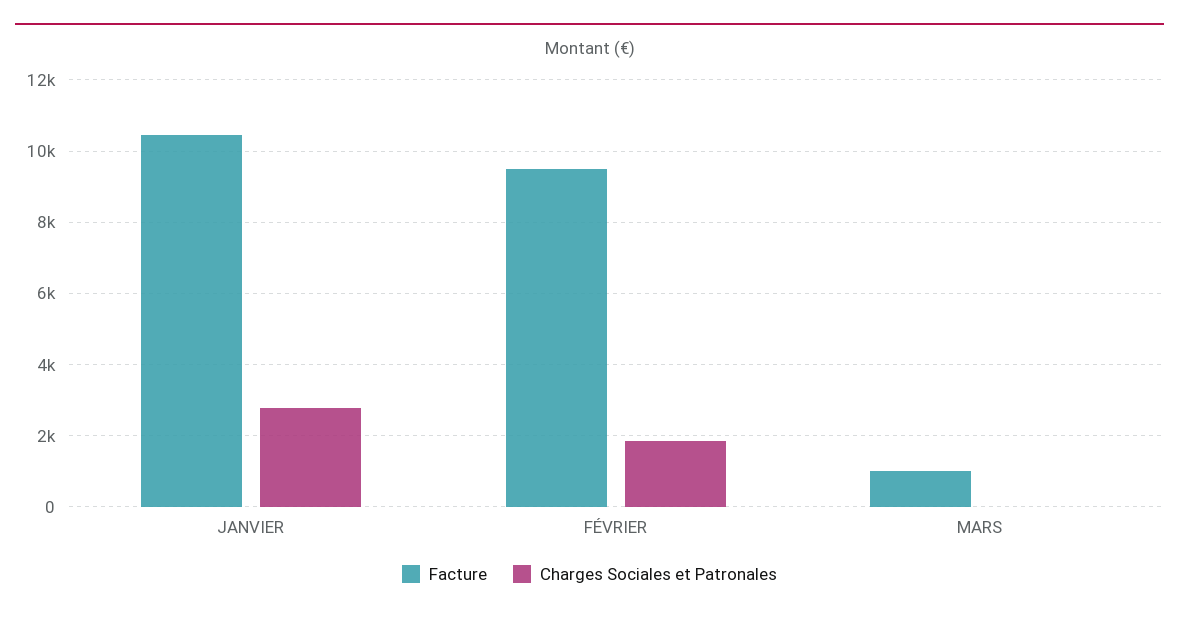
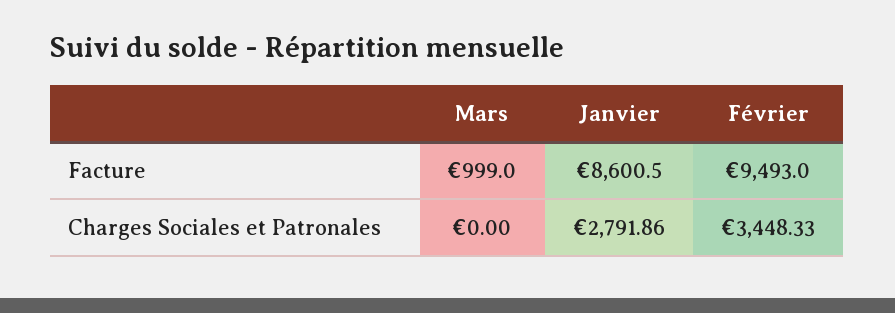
Facture, JANVIER: 10400 -> 8600.5
Charges Sociales et Patronales, FÉVRIER: 1800 -> 3448.33

